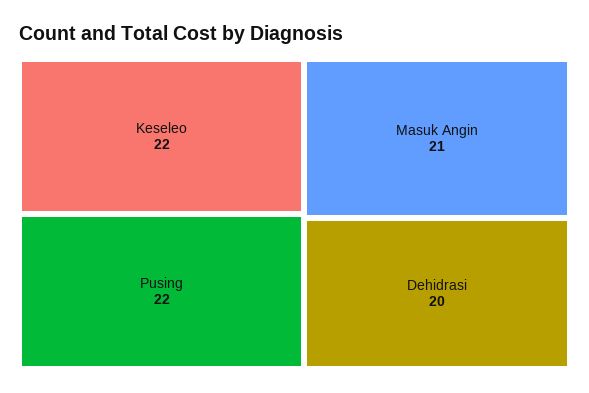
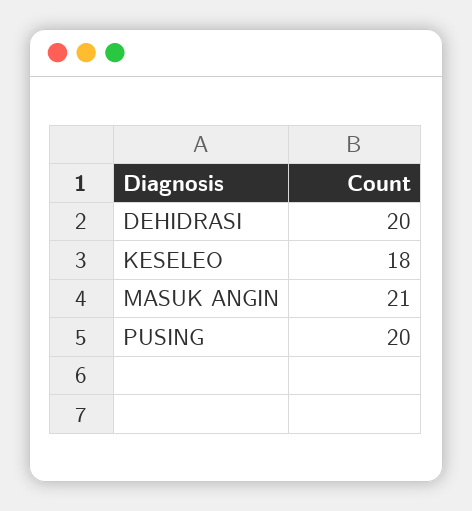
Keseleo: 22 -> 18
Pusing: 22 -> 20

